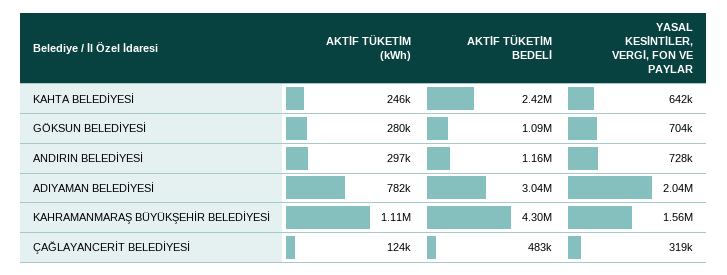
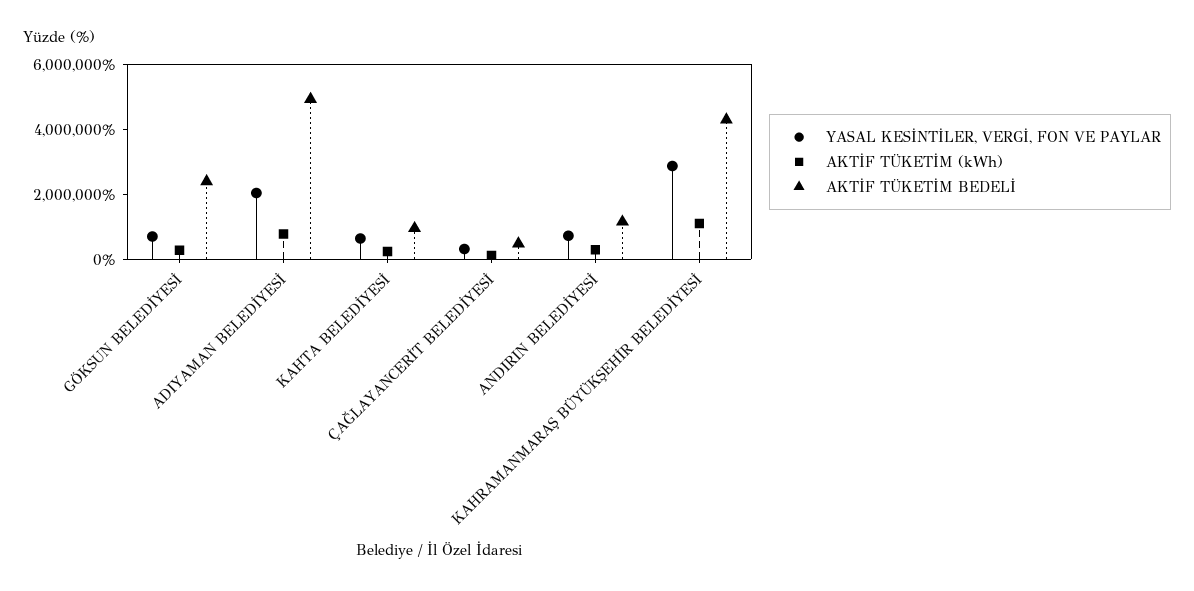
AKTİF TÜKETİM BEDELİ, KAHTA BELEDİYESİ: 2420000 -> 1000000
AKTİF TÜKETİM BEDELİ, GÖKSUN BELEDİYESİ: 1090000 -> 2500000
AKTİF TÜKETİM BEDELİ, ADIYAMAN BELEDİYESİ: 3040000 -> 5000000
YASAL KESİNTİLER, VERGİ, FON VE PAYLAR, KAHRAMANMARAŞ BÜYÜKŞEHİR BELEDİYESİ: 1560000 -> 3000000

